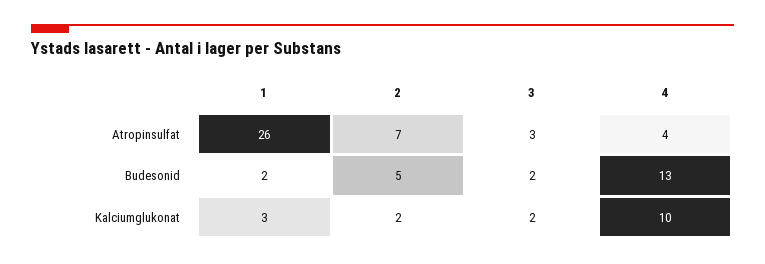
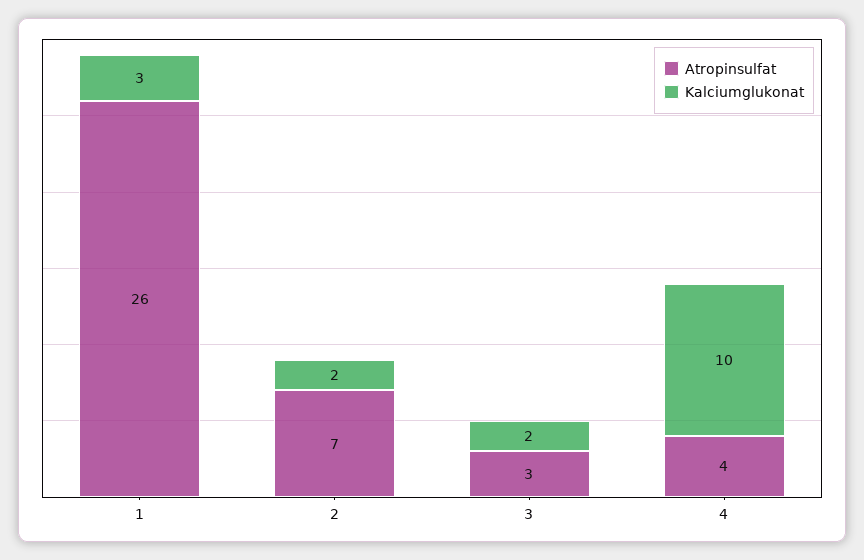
Budesonid, 1: 2 -> none
Budesonid, 2: 5 -> none
Budesonid, 3: 2 -> none
Budesonid, 4: 13 -> none

